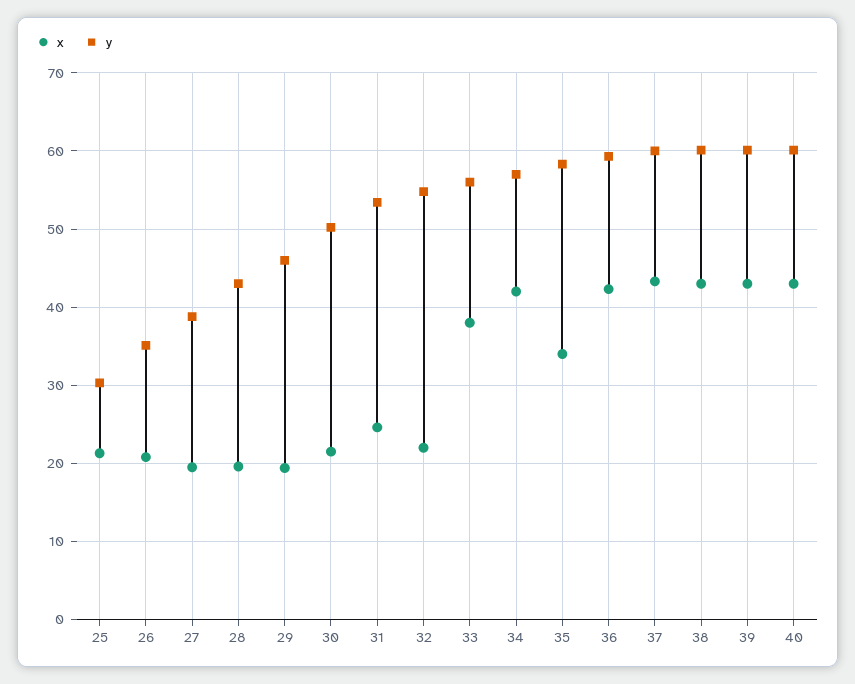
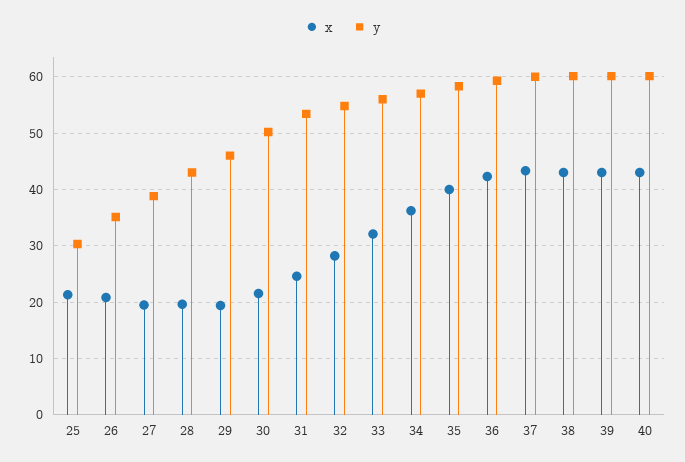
x, 32: 22 -> 28
x, 33: 38 -> 32
x, 34: 42 -> 36
x, 35: 34 -> 40

